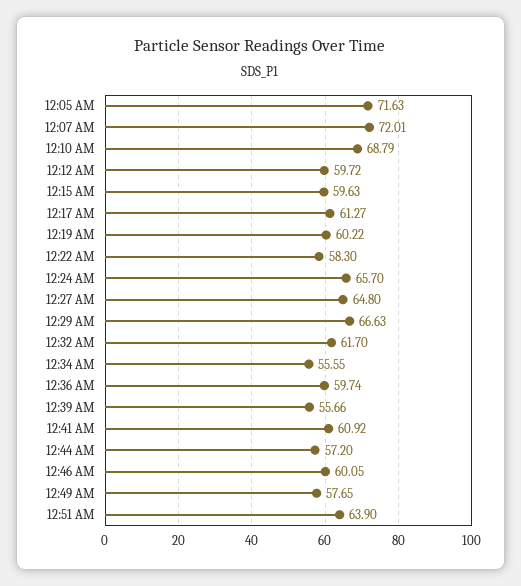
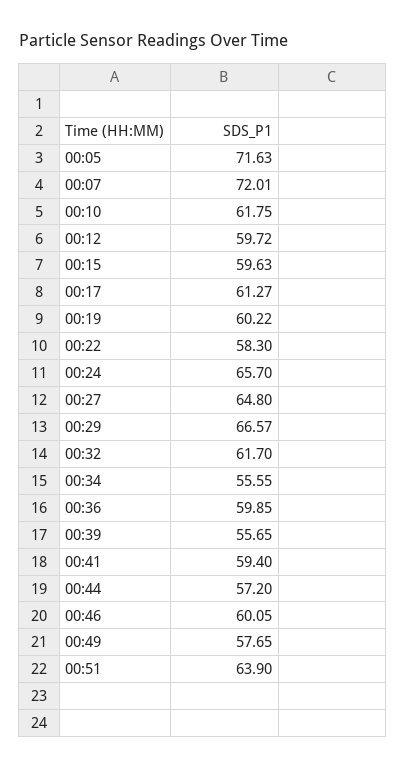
12:10 AM: 68.79 -> 61.75
12:29 AM: 66.63 -> 66.57
12:36 AM: 59.74 -> 59.85
12:39 AM: 55.66 -> 55.65
12:41 AM: 60.92 -> 59.4

